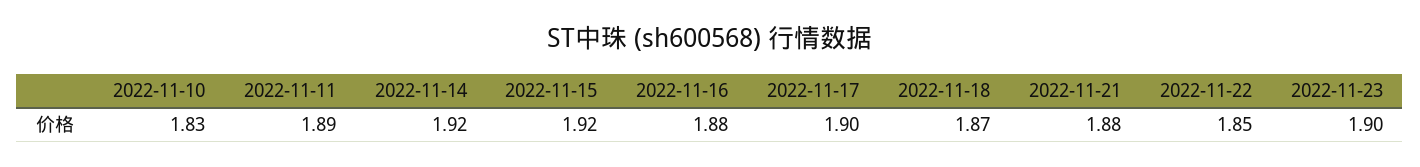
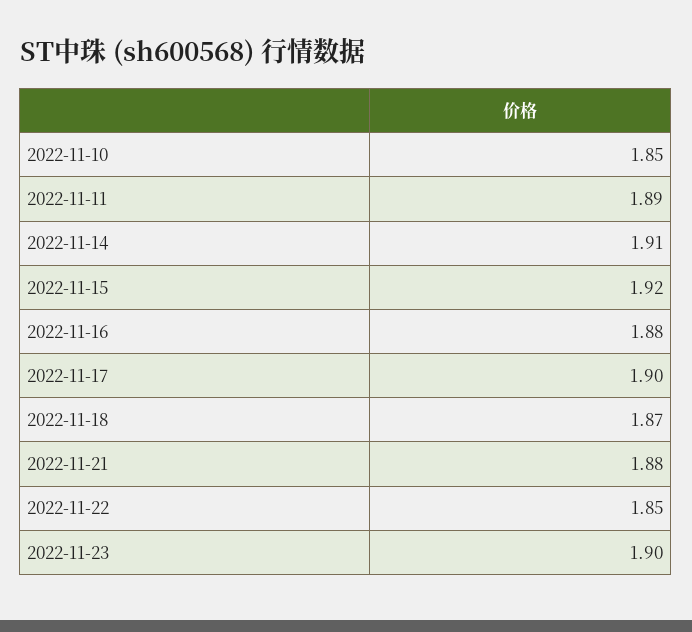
2022-11-10: 1.83 -> 1.85
2022-11-14: 1.92 -> 1.91

